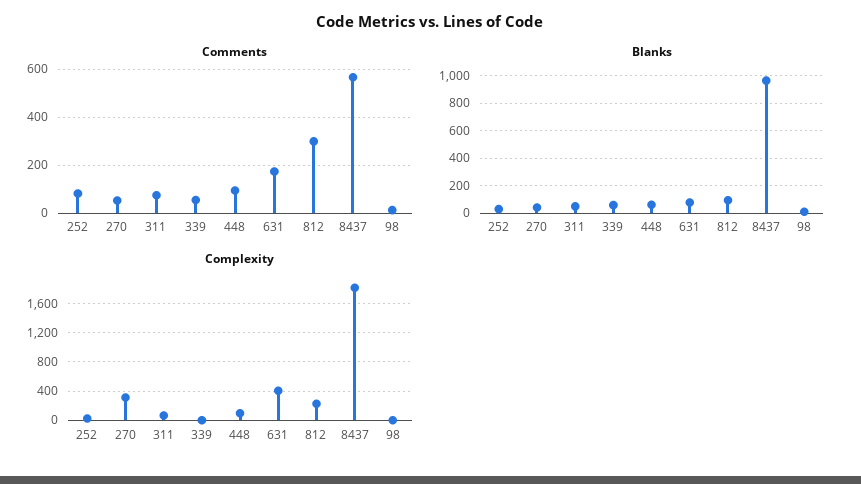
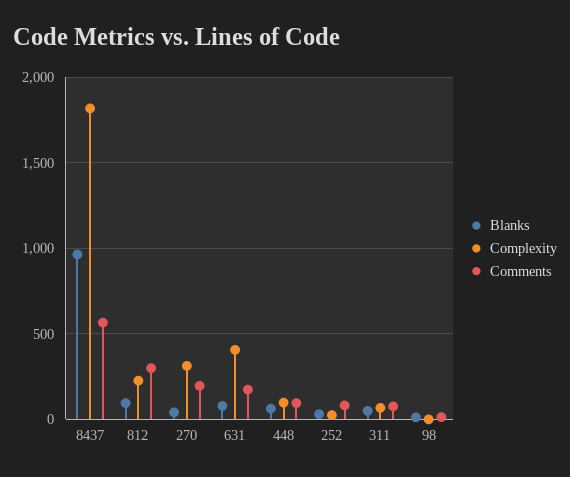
Comments, 270: 50 -> 200
Comments, 339: 50 -> none
Blanks, 339: 50 -> none
Complexity, 339: 0 -> none

